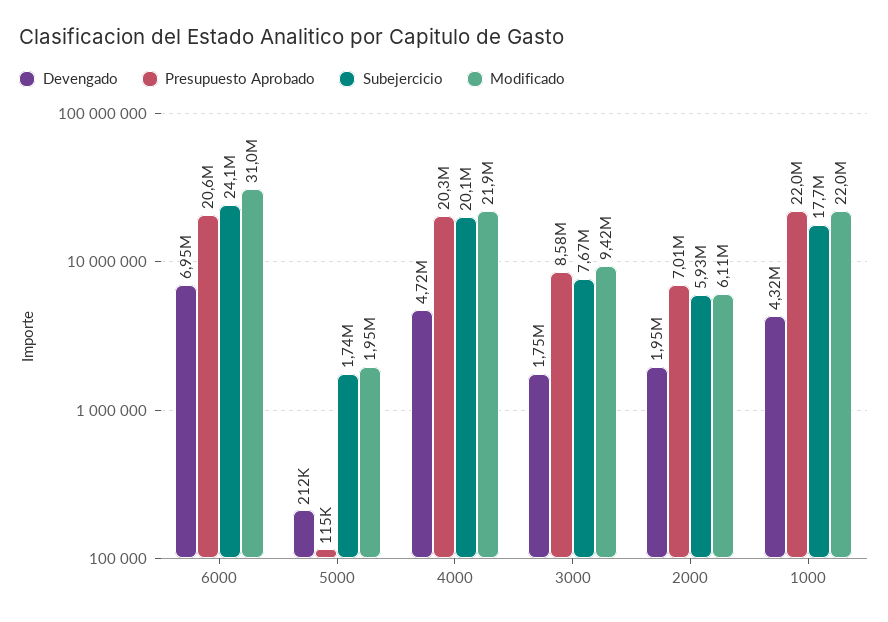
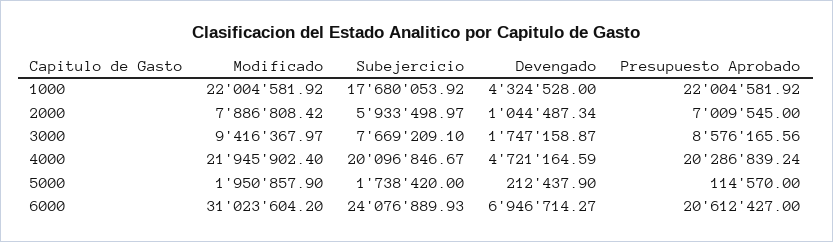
Devengado, 2000: 1950000 -> 1044487.34
Modificado, 2000: 6110000 -> 7886808.42

